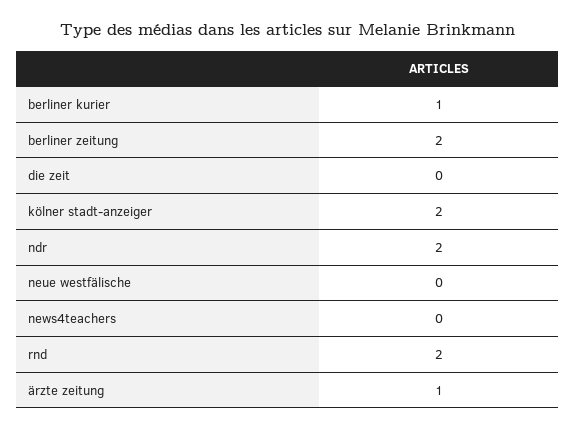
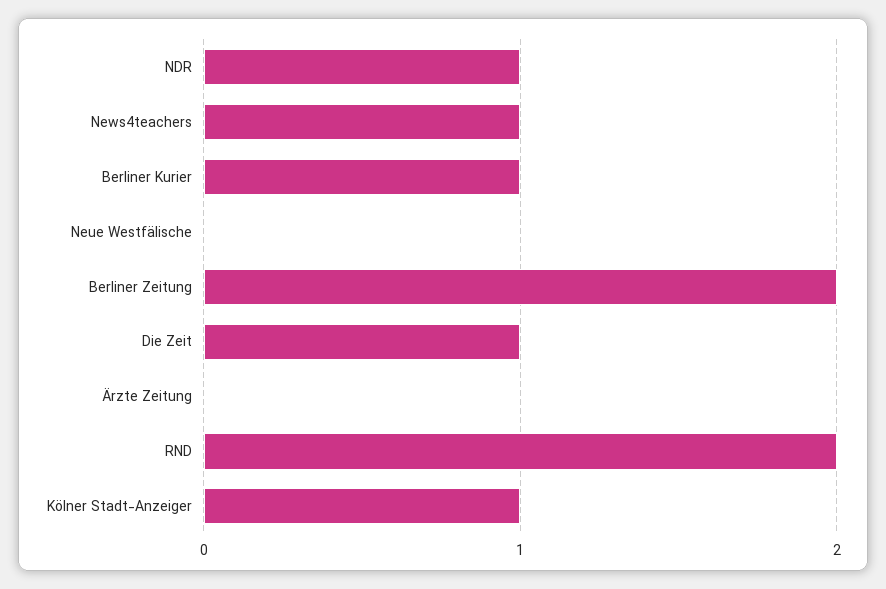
die zeit: 0 -> 1
kölner stadt-anzeiger: 2 -> 1
ndr: 2 -> 1
news4teachers: 0 -> 1
ärzte zeitung: 1 -> 0

